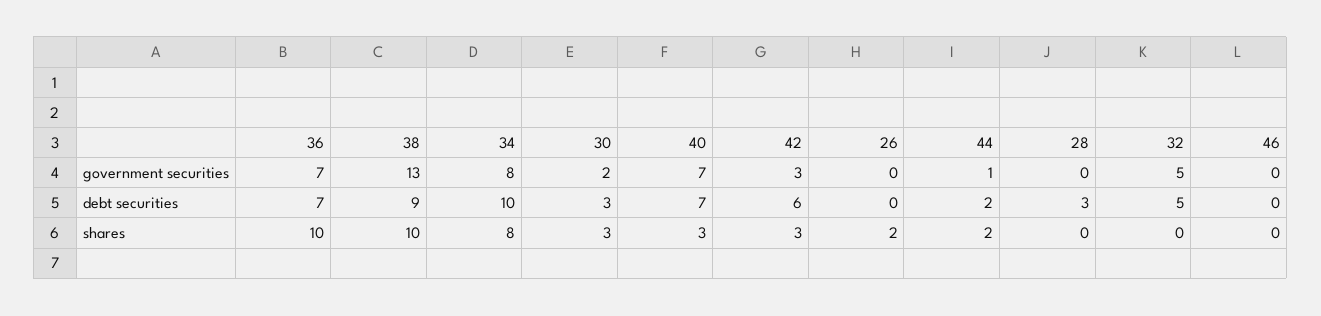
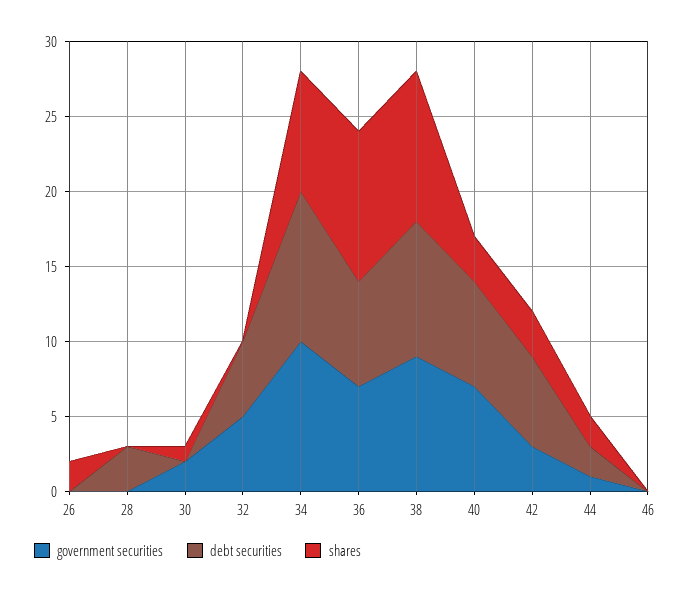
government securities, 38: 13 -> 9
government securities, 34: 8 -> 10
debt securities, 30: 3 -> 0
shares, 30: 3 -> 1

